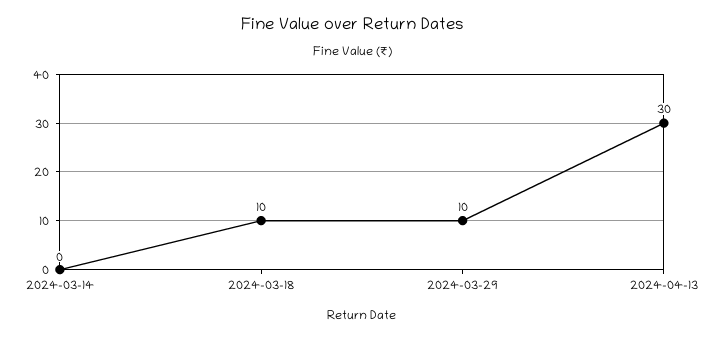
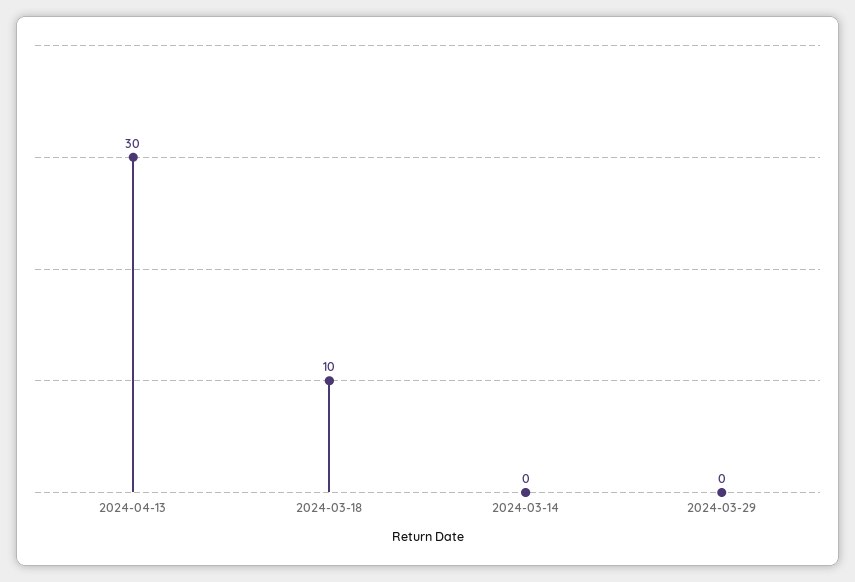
2024-03-29: 10 -> 0

